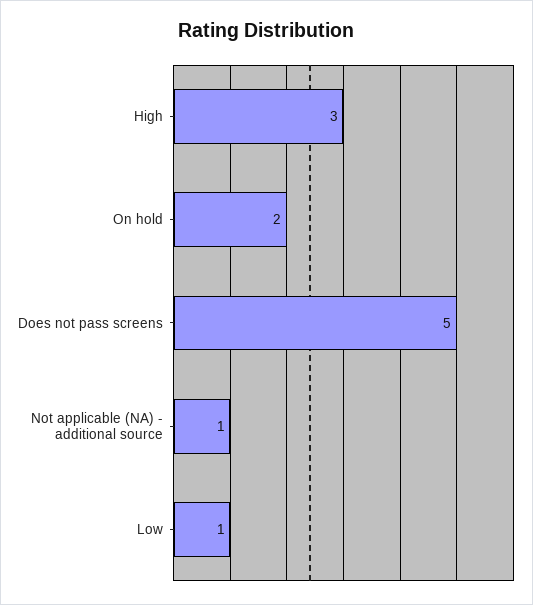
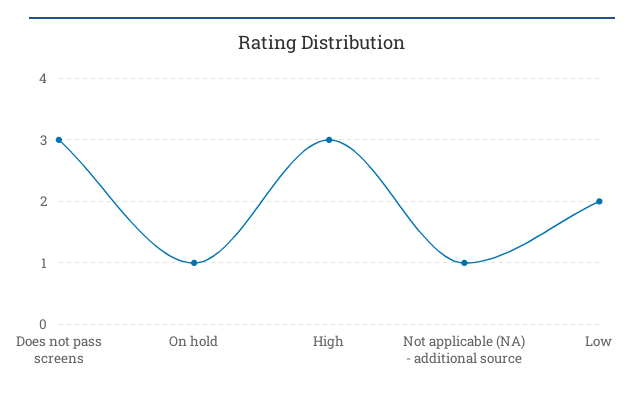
On hold: 2 -> 1
Does not pass screens: 5 -> 3
Low: 1 -> 2

